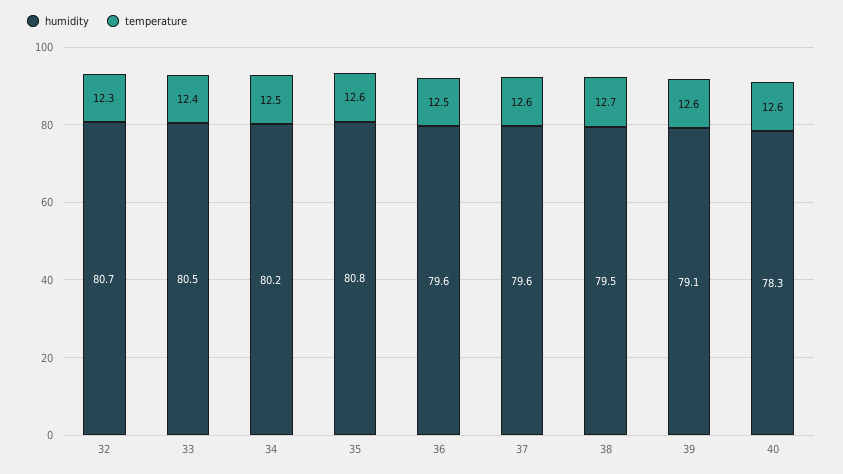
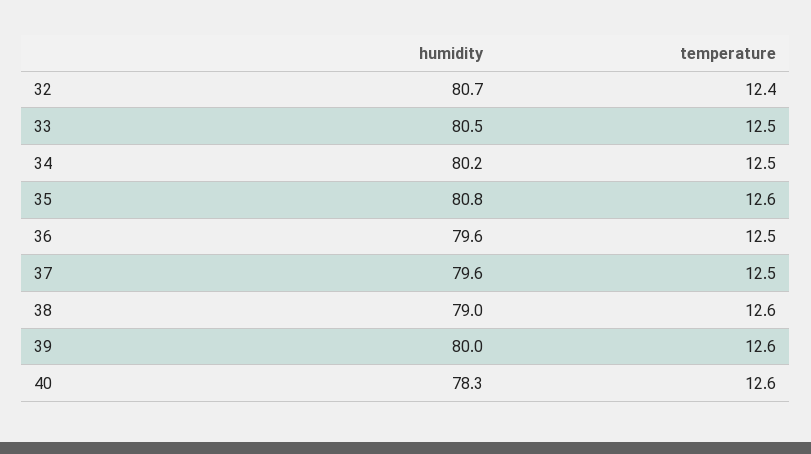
temperature, 32: 12.3 -> 12.4
temperature, 33: 12.4 -> 12.5
temperature, 37: 12.6 -> 12.5
humidity, 38: 79.5 -> 79
temperature, 38: 12.7 -> 12.6
humidity, 39: 79.1 -> 80

